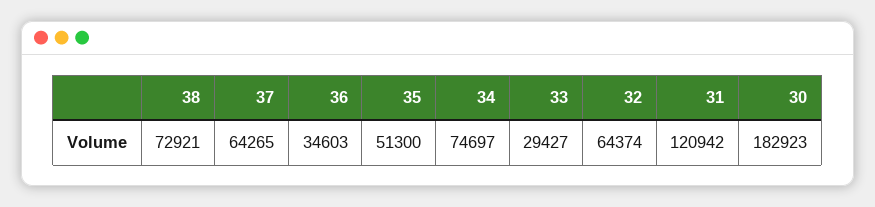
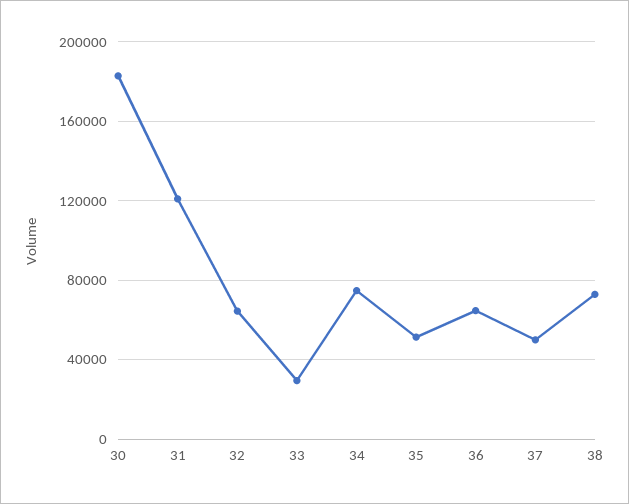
37: 64265 -> 50000
36: 34603 -> 65000

